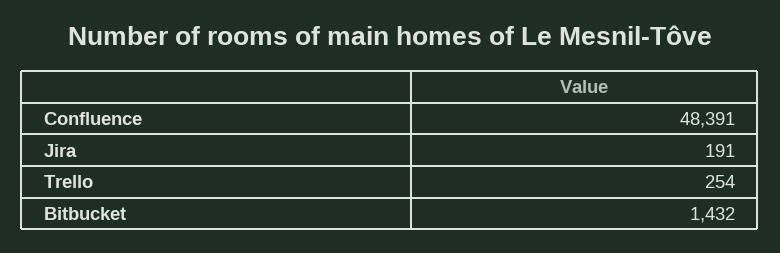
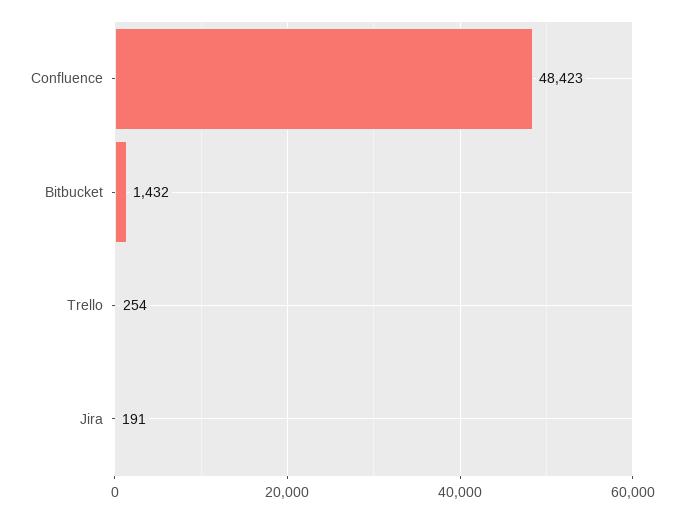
Confluence: 48391 -> 48423

